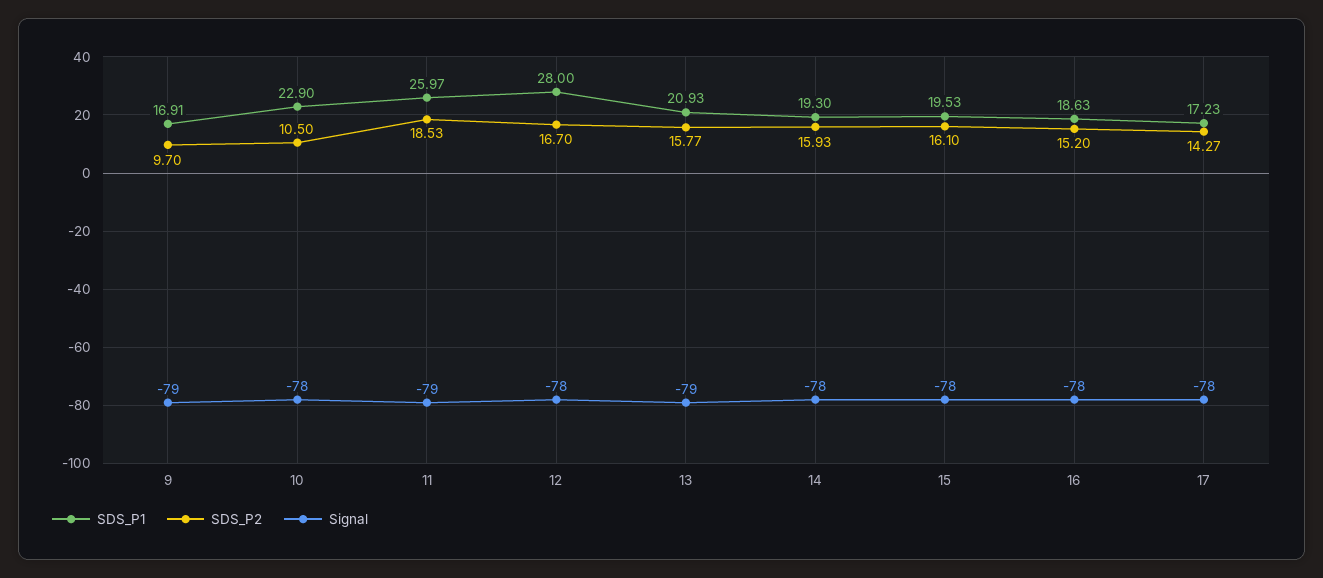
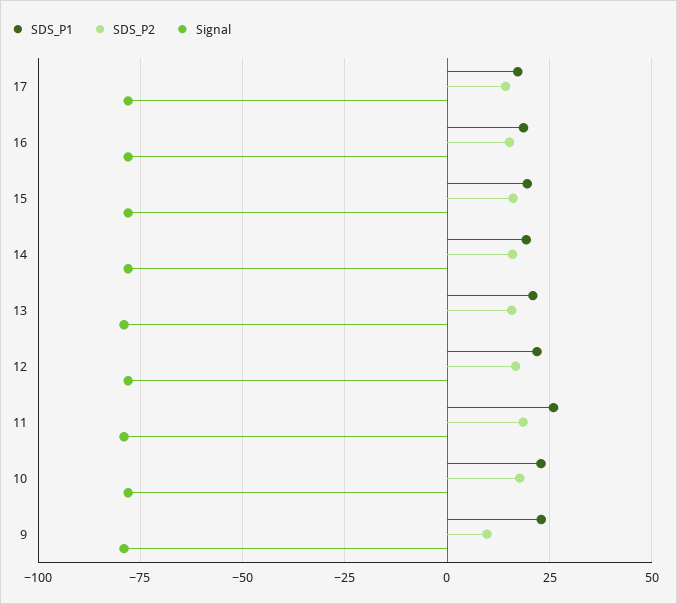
SDS_P1, 9: 16.91 -> 22.5
SDS_P2, 10: 10.5 -> 17.5
SDS_P1, 12: 28 -> 22.5

